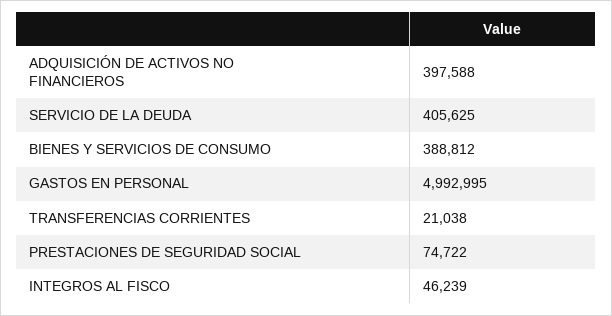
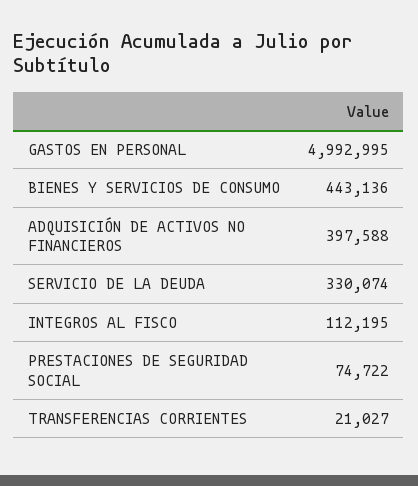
SERVICIO DE LA DEUDA: 405625 -> 330074
BIENES Y SERVICIOS DE CONSUMO: 388812 -> 443136
TRANSFERENCIAS CORRIENTES: 21038 -> 21027
INTEGROS AL FISCO: 46239 -> 112195

